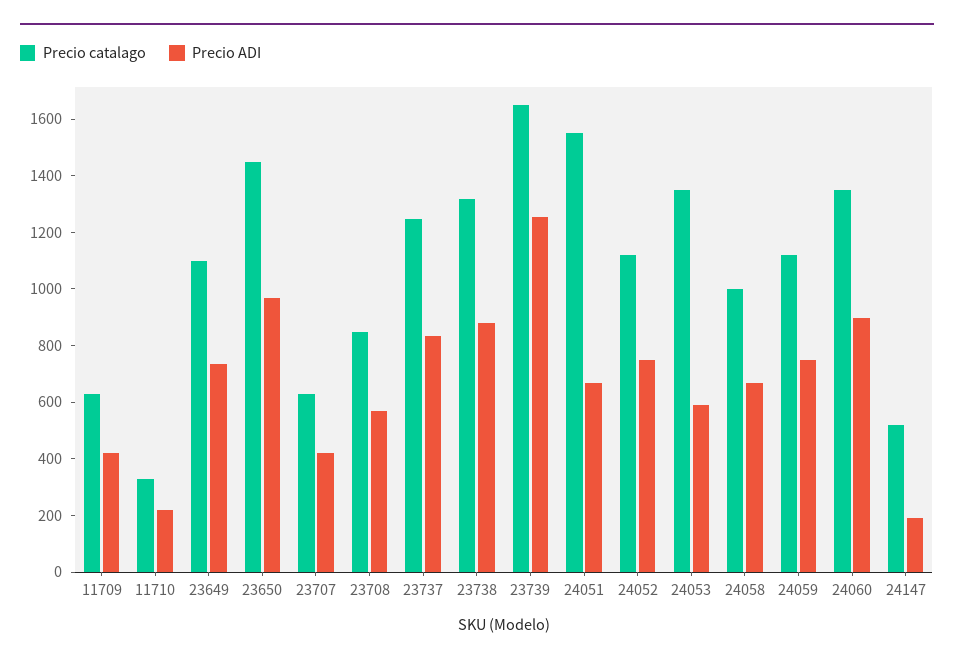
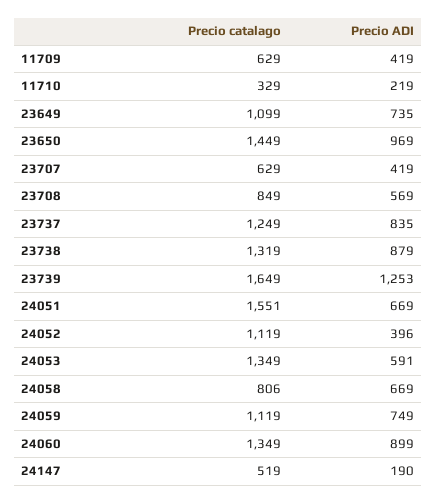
Precio ADI, 24052: 750 -> 396
Precio catalago, 24058: 1000 -> 806

